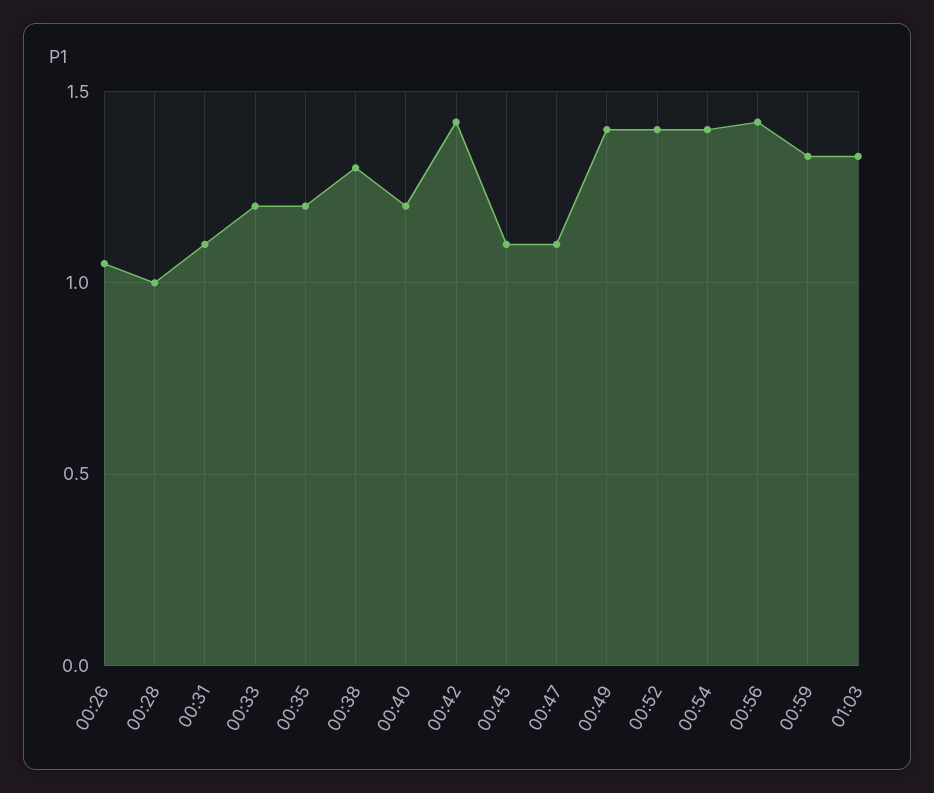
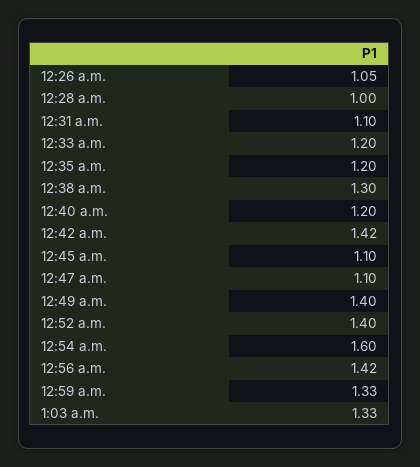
00:54: 1.4 -> 1.6

